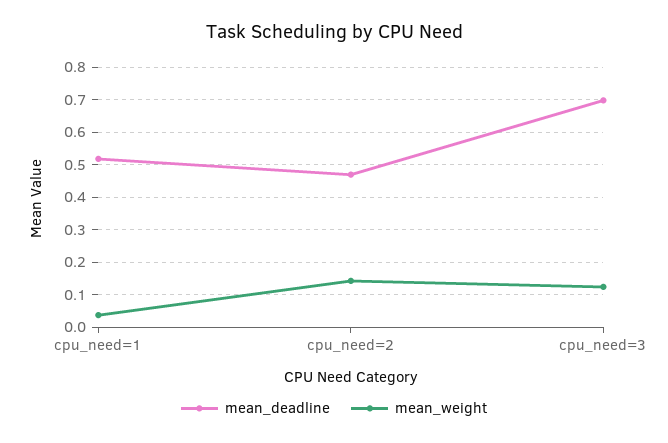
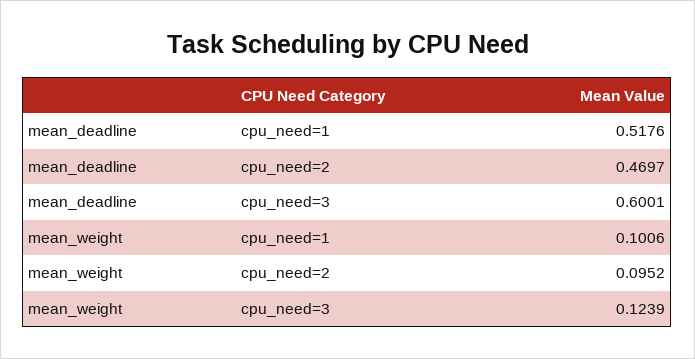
mean_weight, cpu_need=1: 0.04 -> 0.1006
mean_weight, cpu_need=2: 0.14 -> 0.0952
mean_deadline, cpu_need=3: 0.7 -> 0.6001

